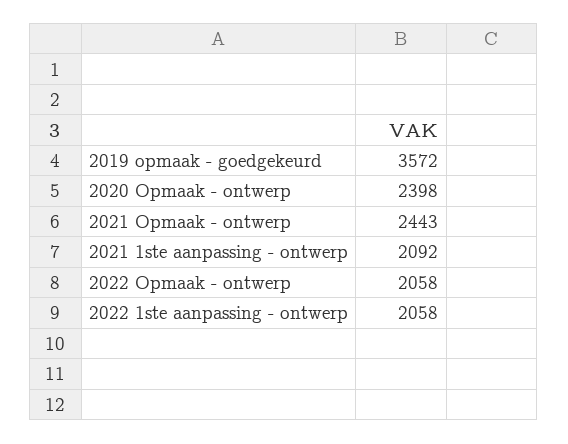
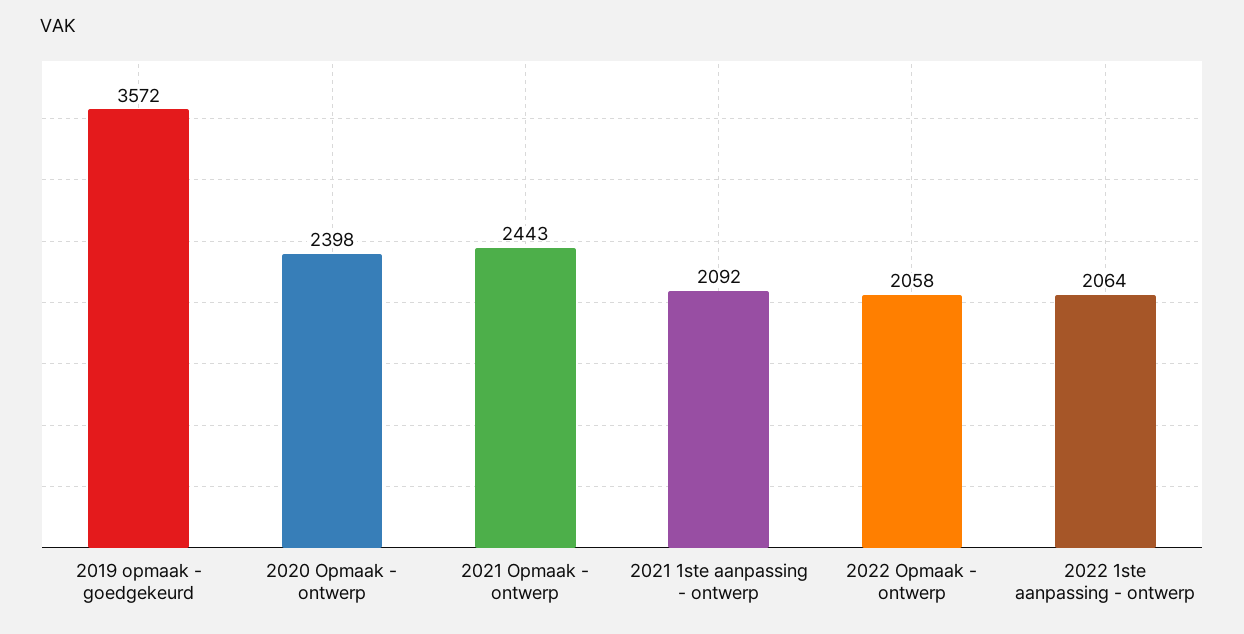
2022 1ste aanpassing - ontwerp: 2058 -> 2064

